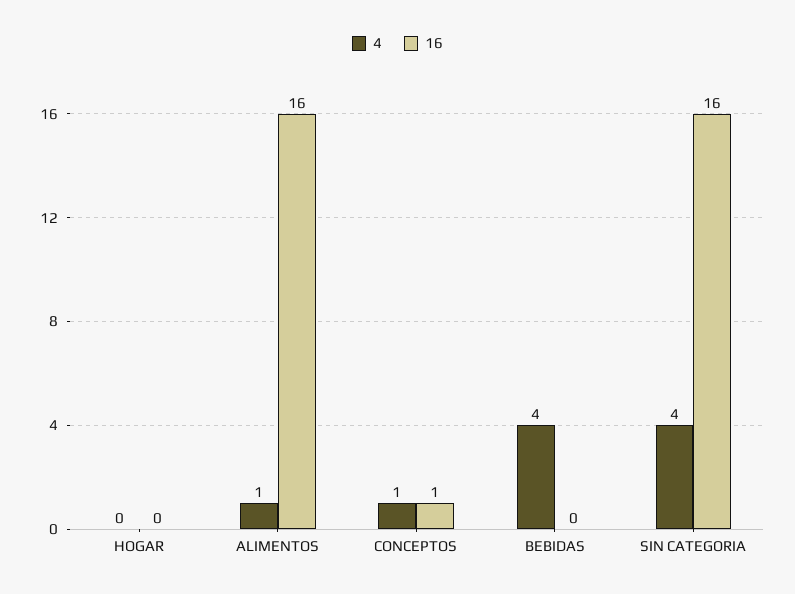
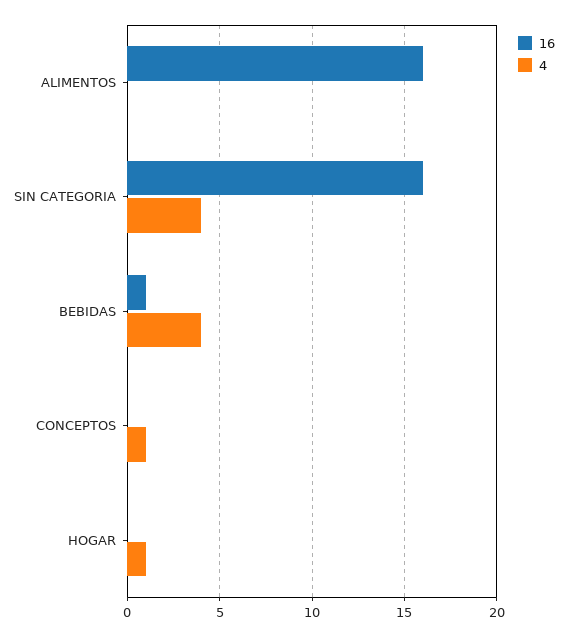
4, HOGAR: 0 -> 1
4, ALIMENTOS: 1 -> 0
16, CONCEPTOS: 1 -> 0
16, BEBIDAS: 0 -> 1

